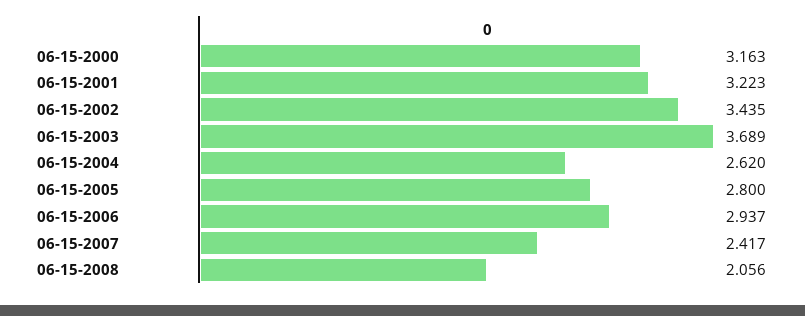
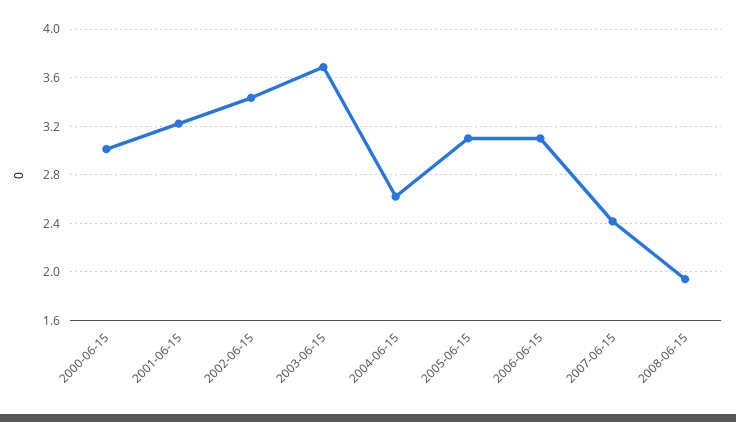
06-15-2000: 3.163 -> 3
06-15-2005: 2.8 -> 3.1
06-15-2006: 2.937 -> 3.1
06-15-2008: 2.056 -> 1.95

